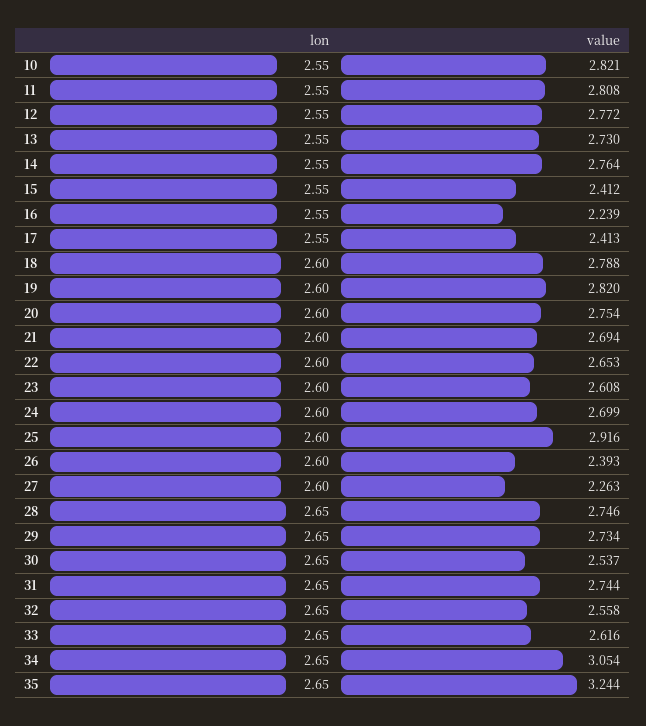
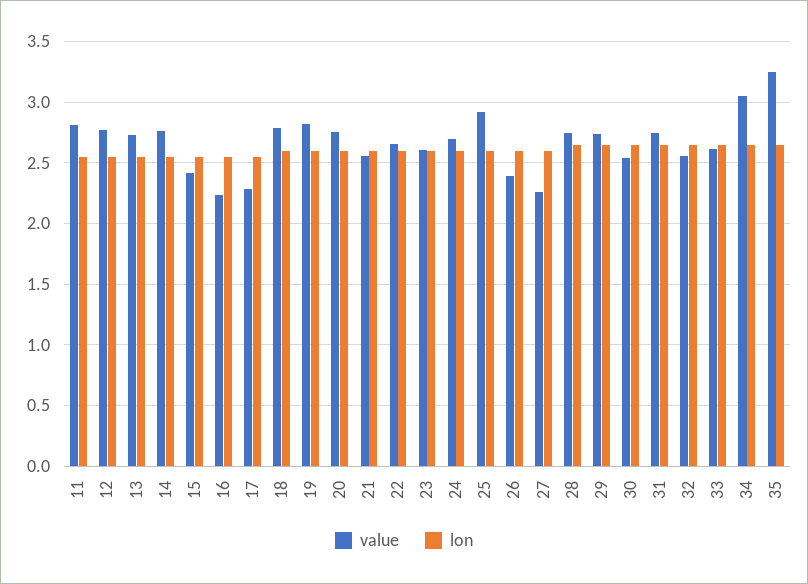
lon, 10: 2.55 -> none
value, 10: 2.821 -> none
value, 17: 2.413 -> 2.3
value, 21: 2.694 -> 2.55

